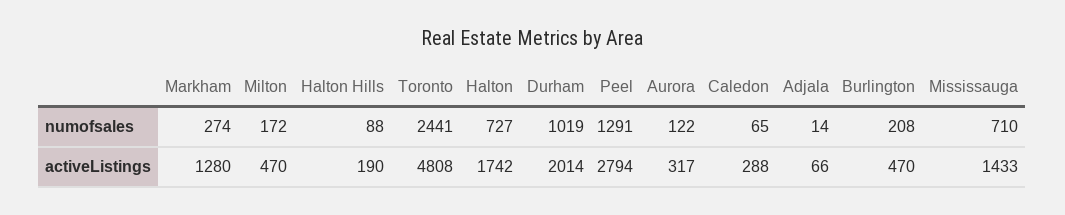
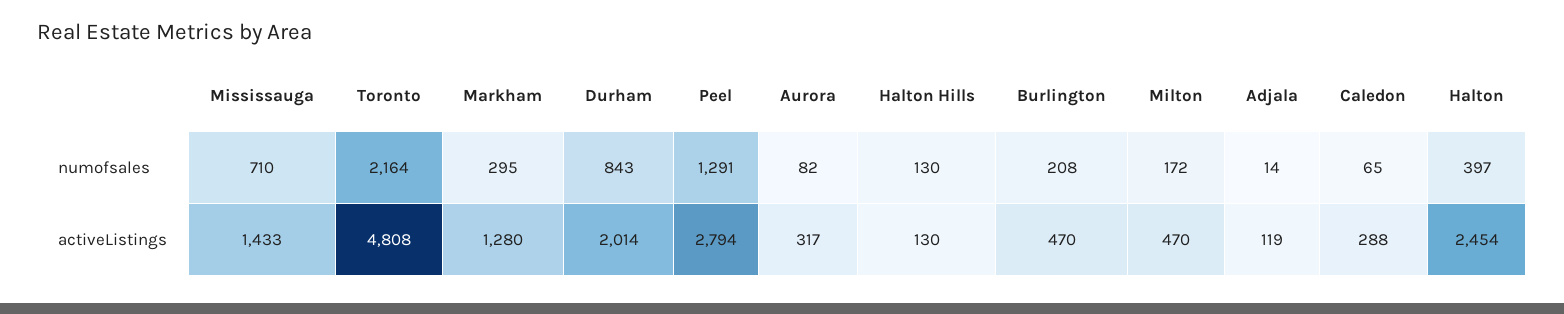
Markham, numofsales: 274 -> 295
Halton Hills, numofsales: 88 -> 130
Toronto, numofsales: 2441 -> 2164
Halton, numofsales: 727 -> 397
Durham, numofsales: 1019 -> 843
Aurora, numofsales: 122 -> 82
Halton Hills, activeListings: 190 -> 130
Halton, activeListings: 1742 -> 2454
Adjala, activeListings: 66 -> 119

